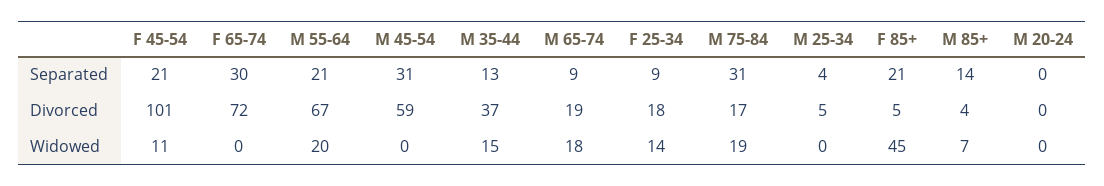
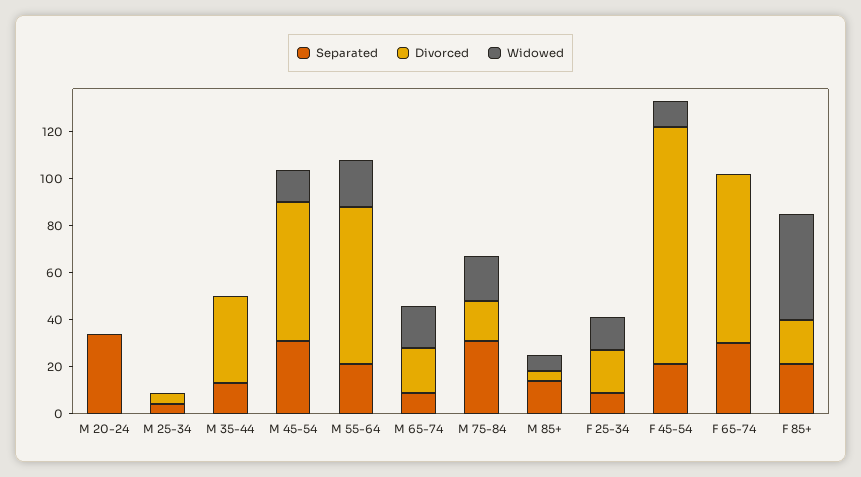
Separated, M 20-24: 0 -> 35
Divorced, F 85+: 5 -> 20
Widowed, M 45-54: 0 -> 15
Widowed, M 35-44: 15 -> 0

